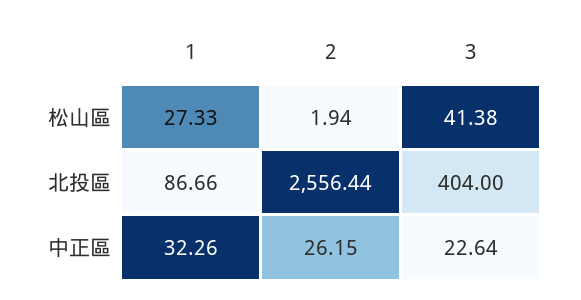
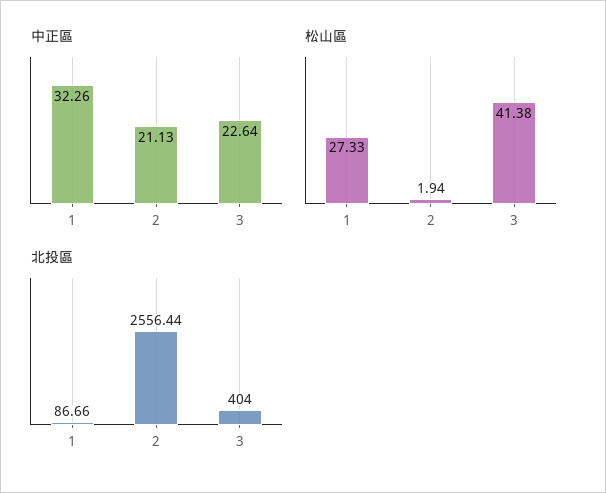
中正區, 2: 26.15 -> 21.13

